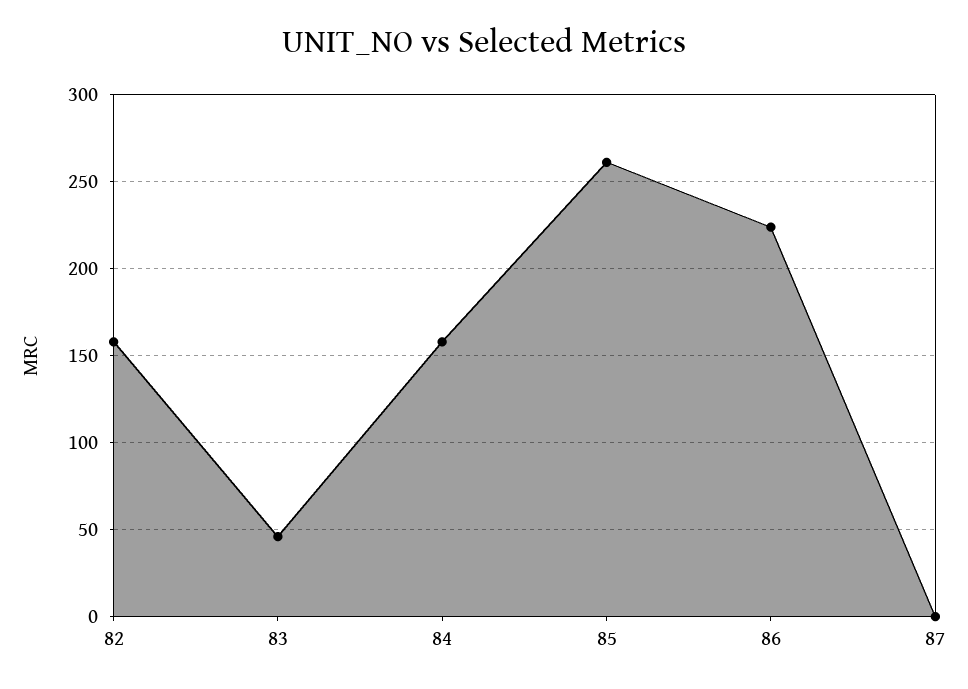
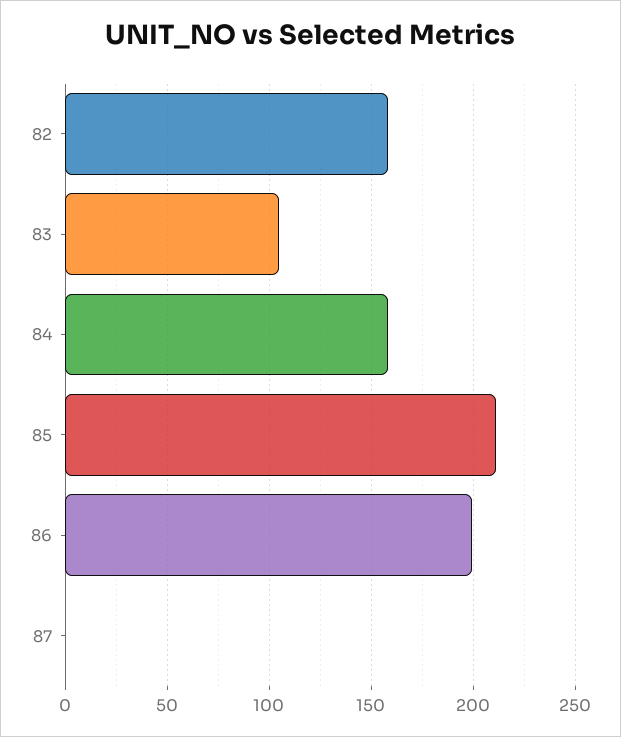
83: 45 -> 105
85: 260 -> 210
86: 225 -> 200

